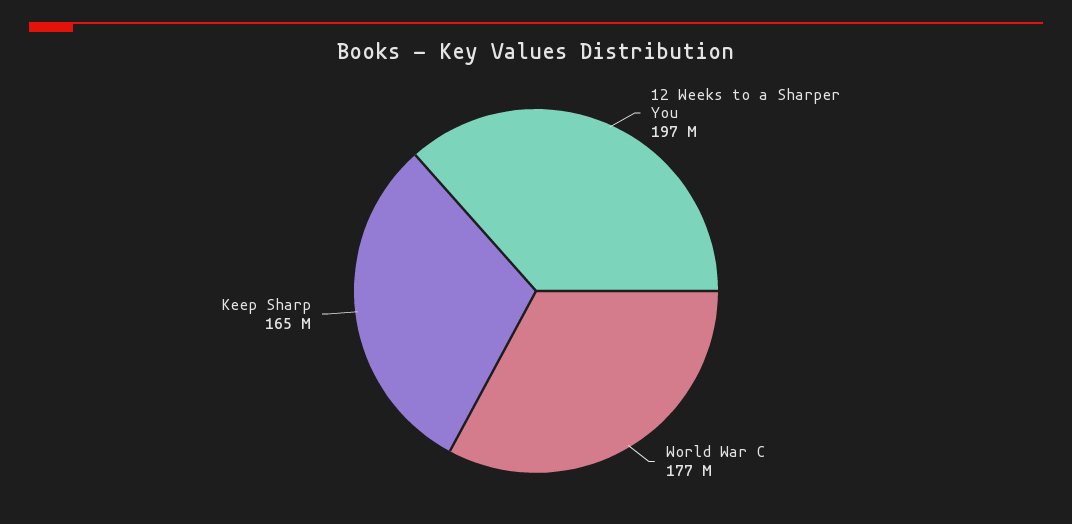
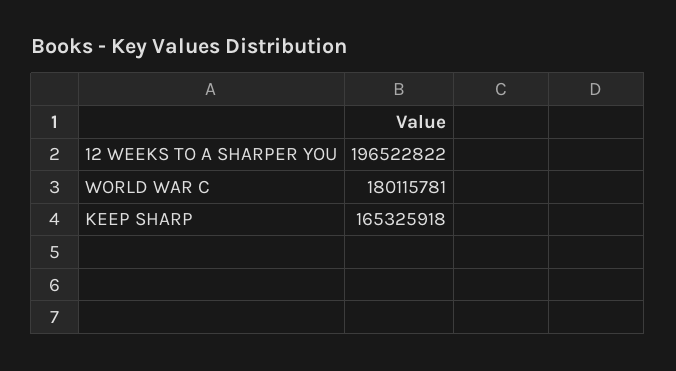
World War C: 177000000 -> 180115781

